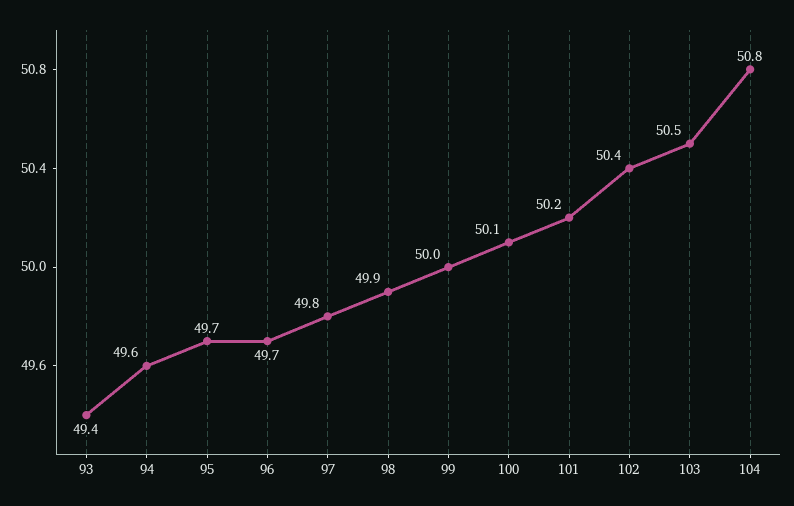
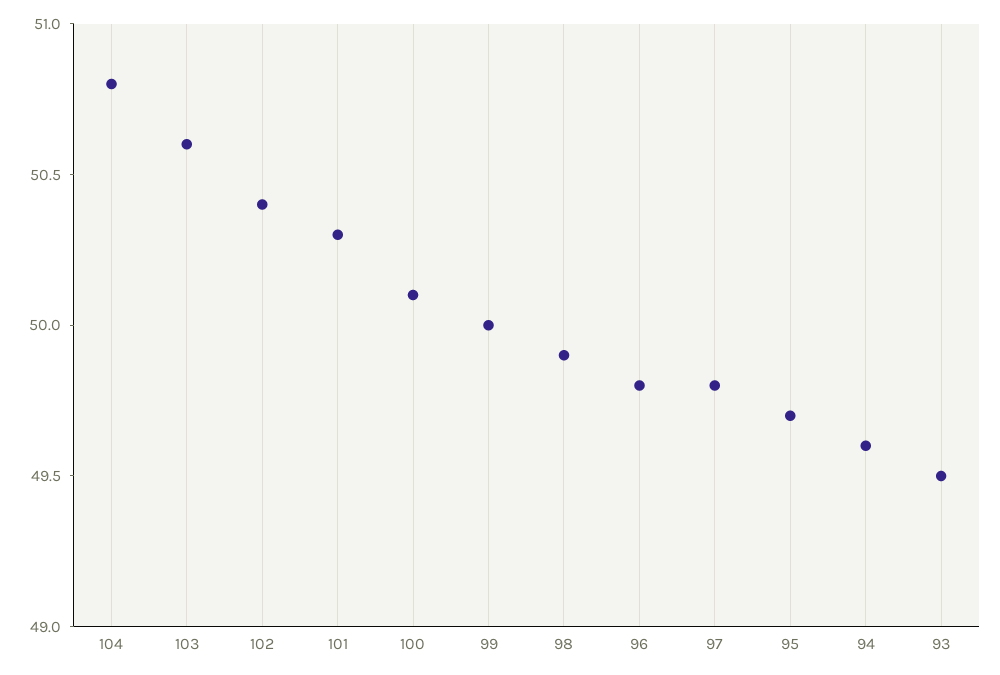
93: 49.4 -> 49.5
96: 49.7 -> 49.8
101: 50.2 -> 50.3
103: 50.5 -> 50.6

